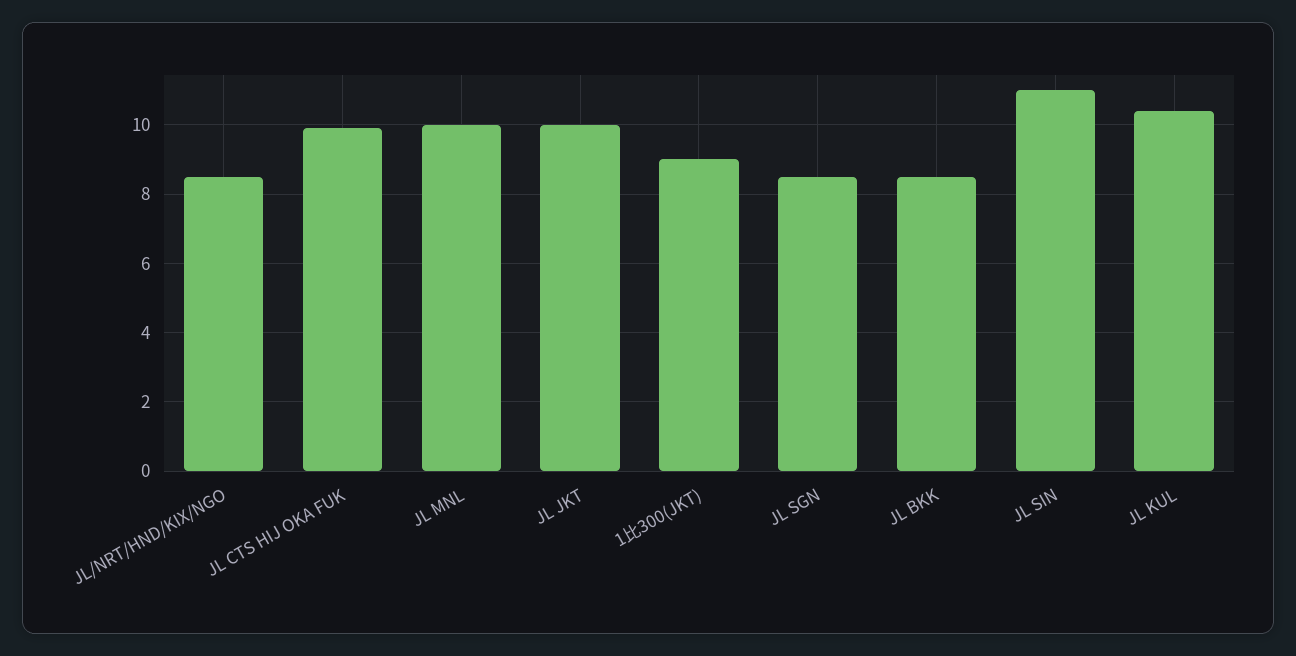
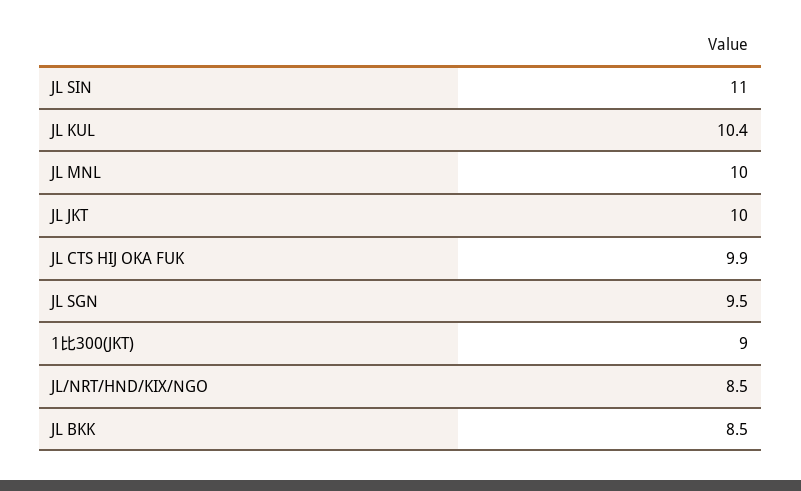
JL SGN: 8.5 -> 9.5

